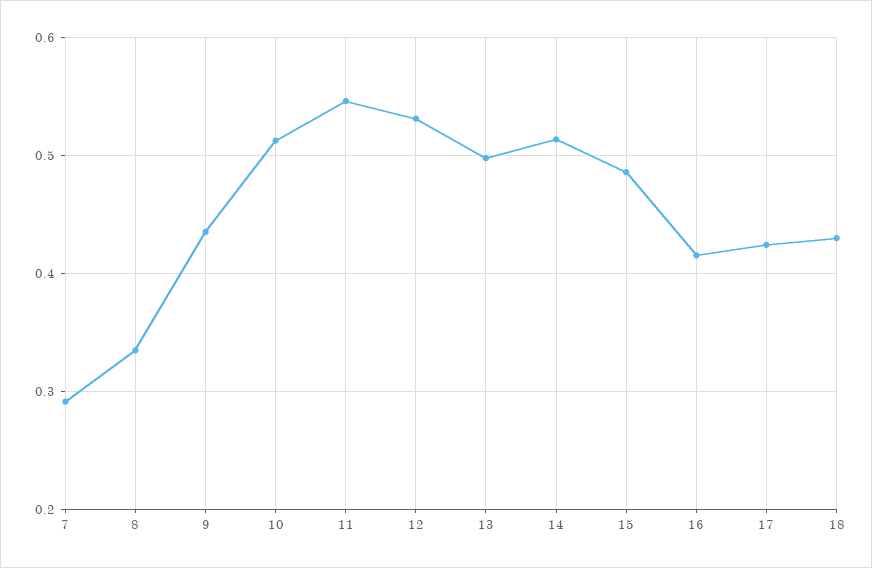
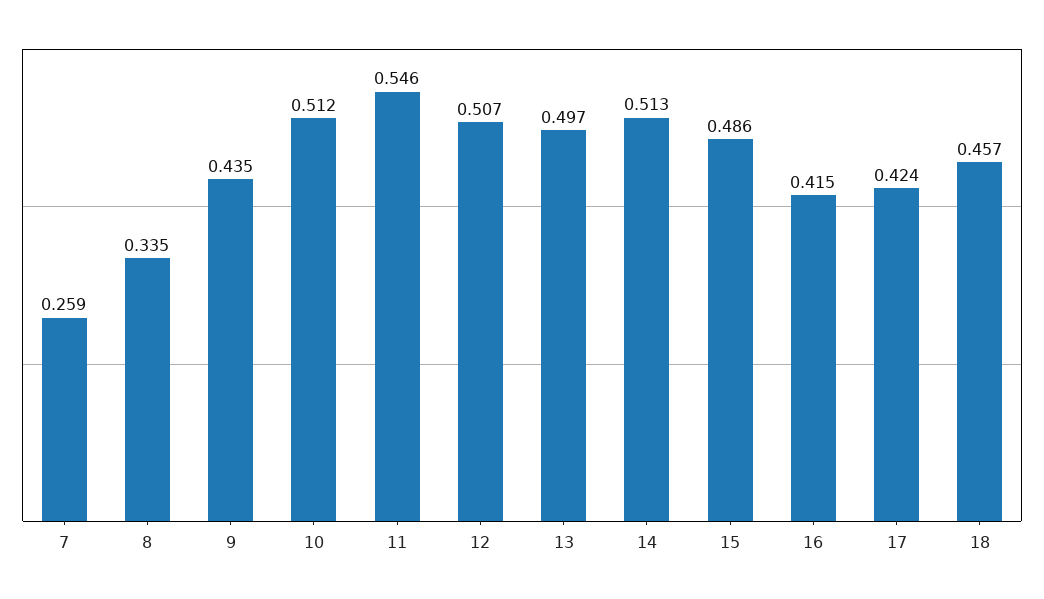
7: 0.29 -> 0.259
12: 0.53 -> 0.507
18: 0.43 -> 0.457

